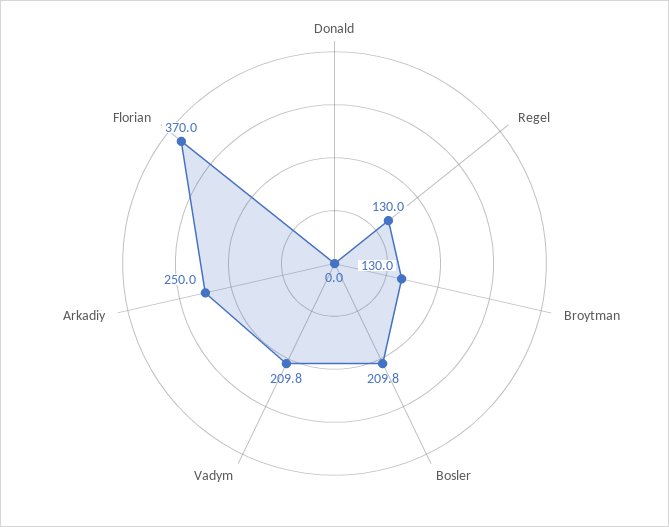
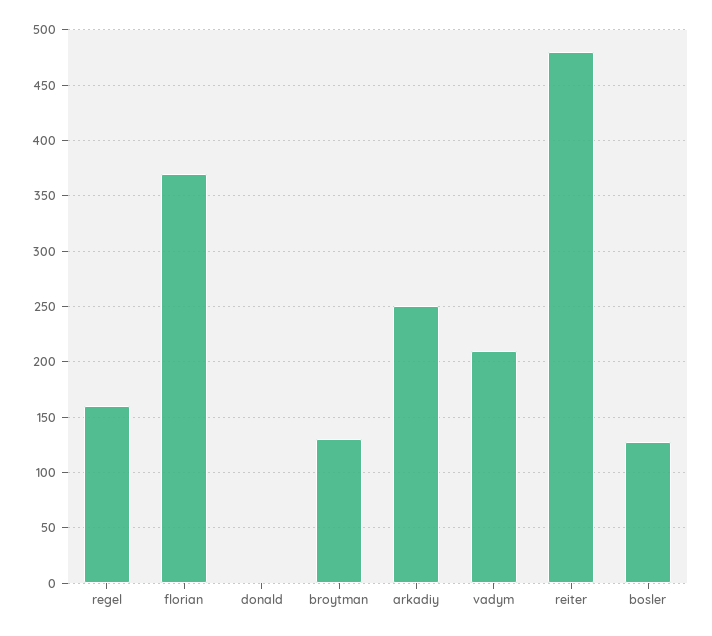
Regel: 130 -> 160
Bosler: 209.8 -> 130
reiter: none -> 480

